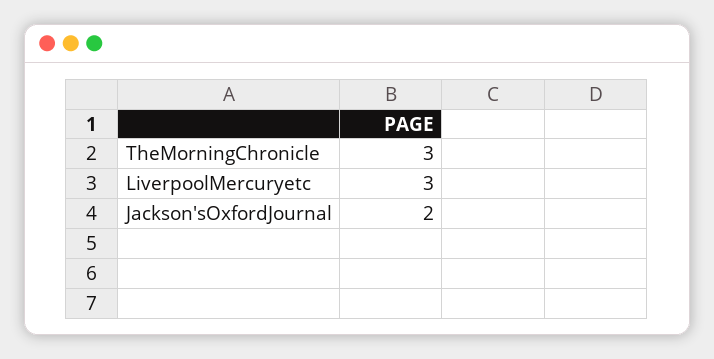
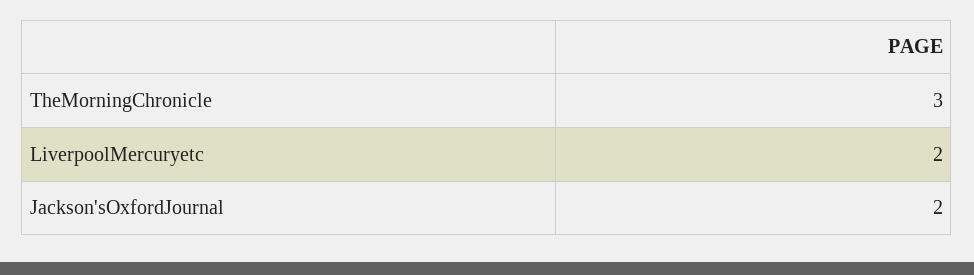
LiverpoolMercuryetc: 3 -> 2

